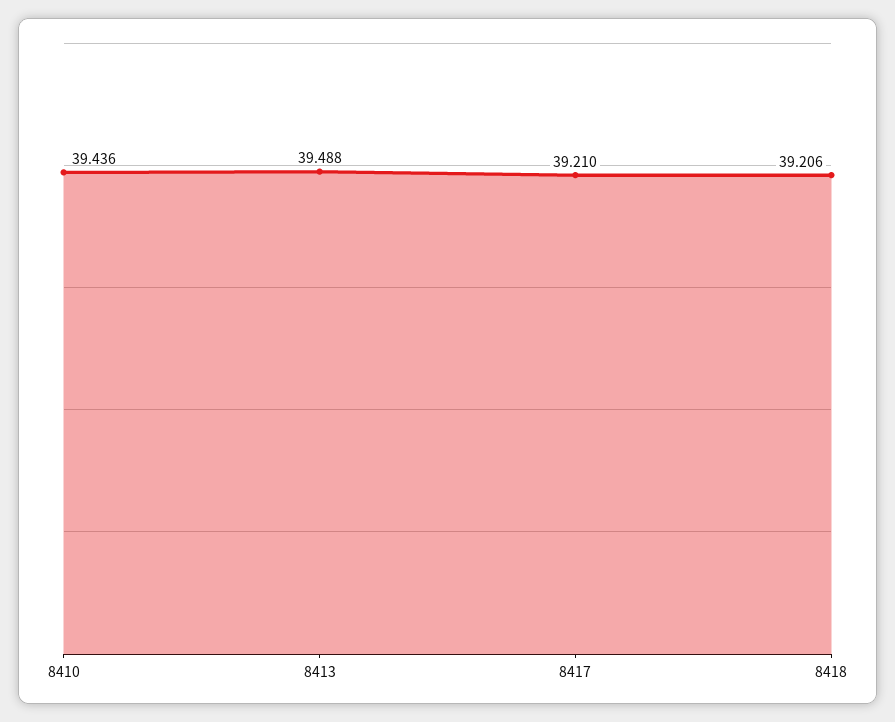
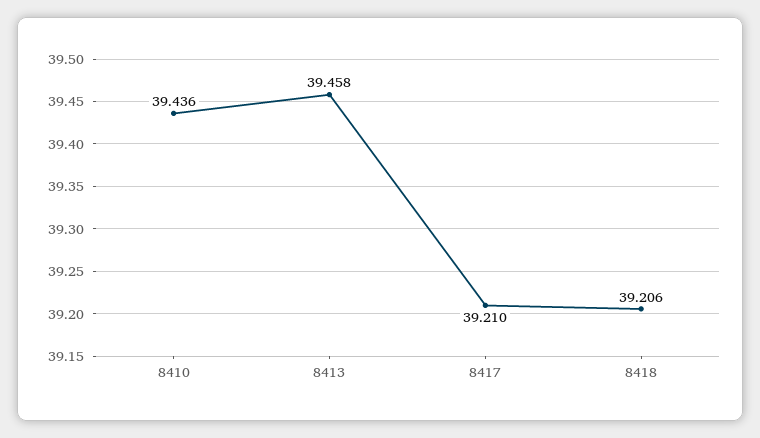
8413: 39.488 -> 39.458

